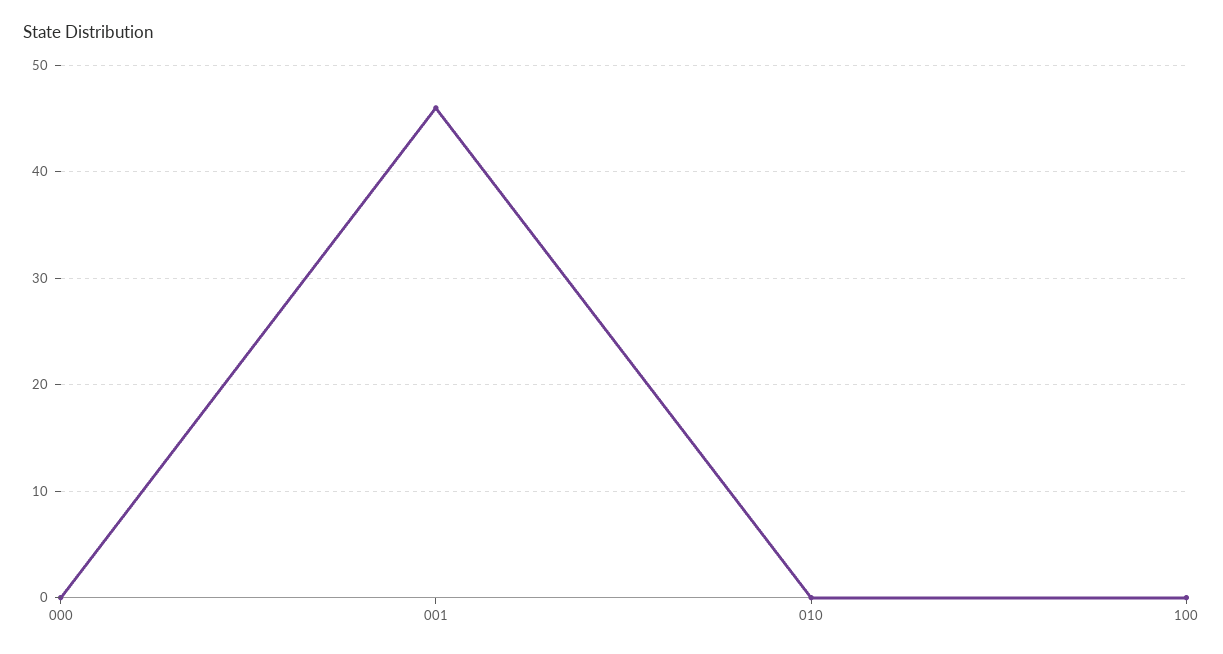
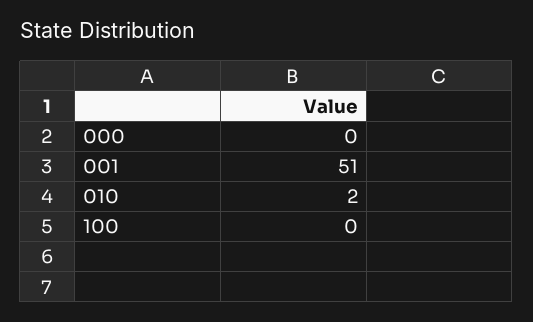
001: 46 -> 51
010: 0 -> 2

